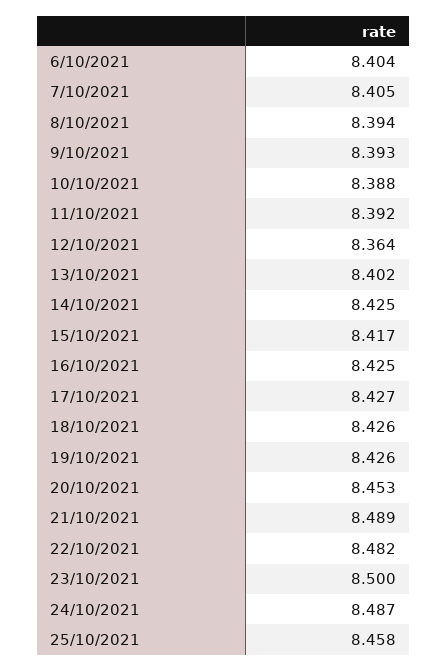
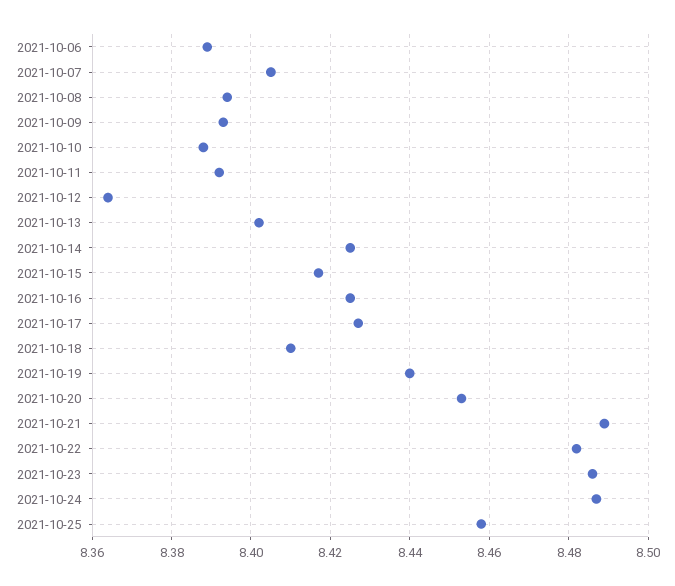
6/10/2021: 8.404 -> 8.39
18/10/2021: 8.426 -> 8.41
19/10/2021: 8.426 -> 8.44
23/10/2021: 8.5 -> 8.485

